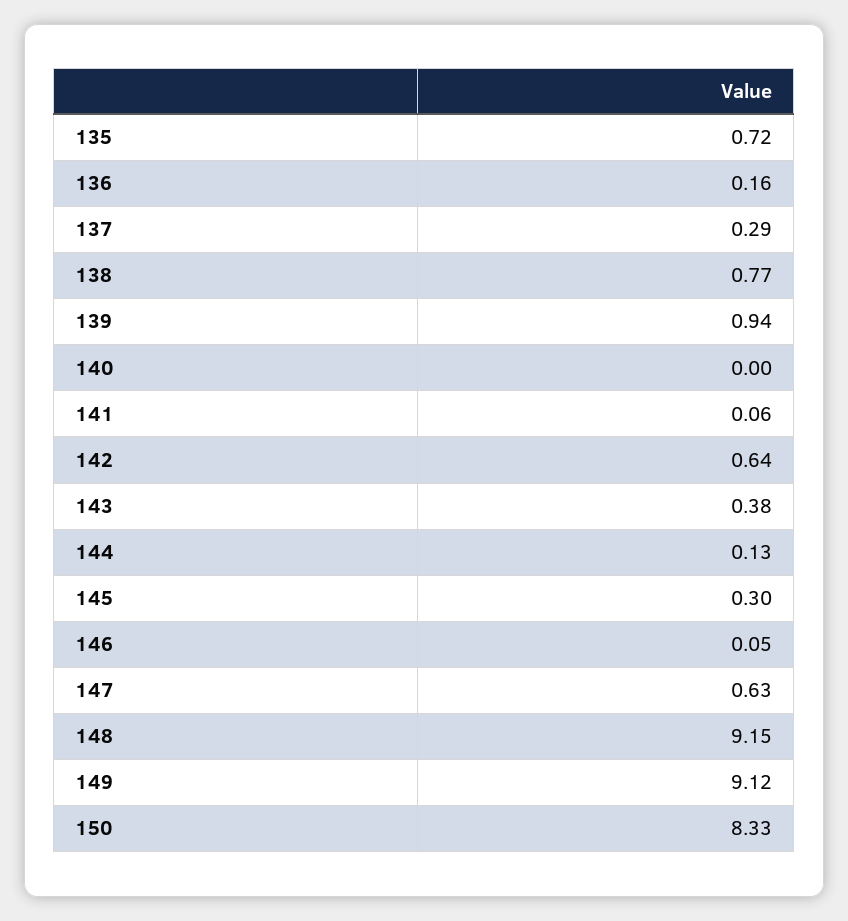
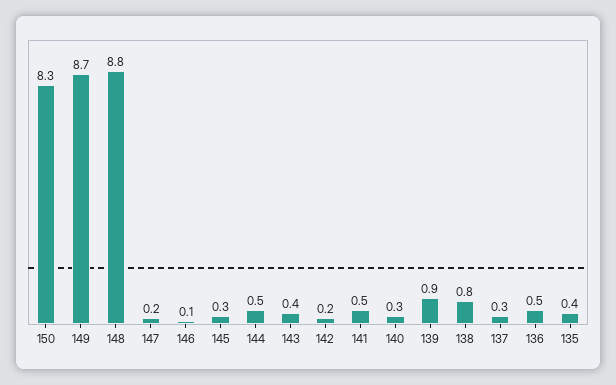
135: 0.72 -> 0.4
136: 0.16 -> 0.5
140: 0 -> 0.3
141: 0.06 -> 0.5
142: 0.64 -> 0.2
144: 0.13 -> 0.5
147: 0.63 -> 0.2
148: 9.15 -> 8.8
149: 9.12 -> 8.7

